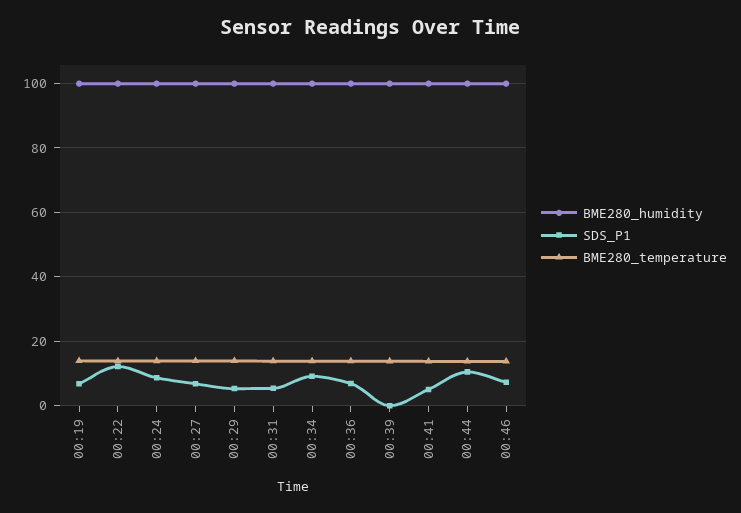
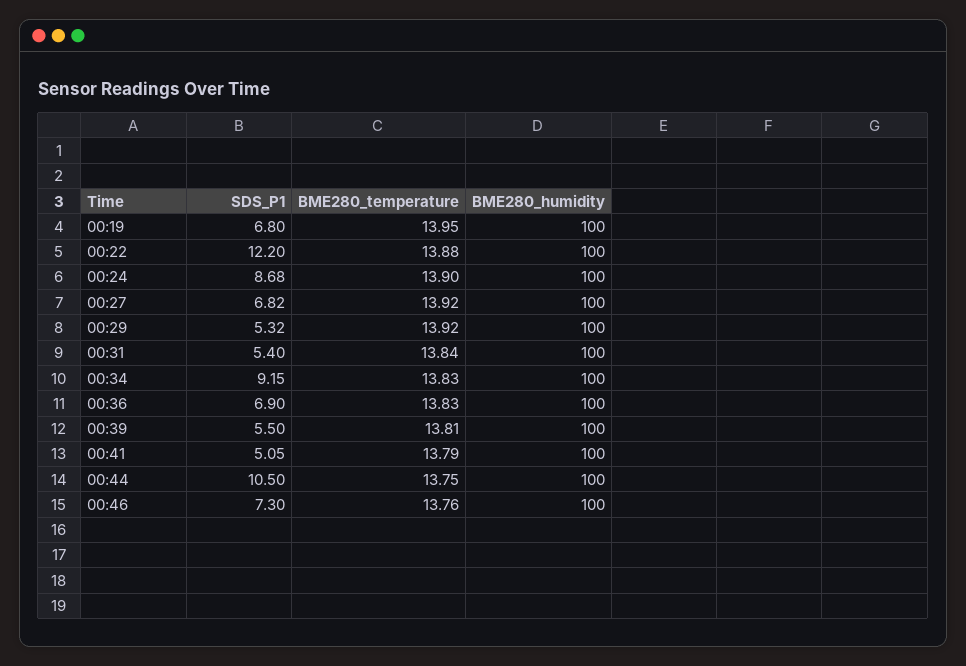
SDS_P1, 00:39: 0 -> 5.5

